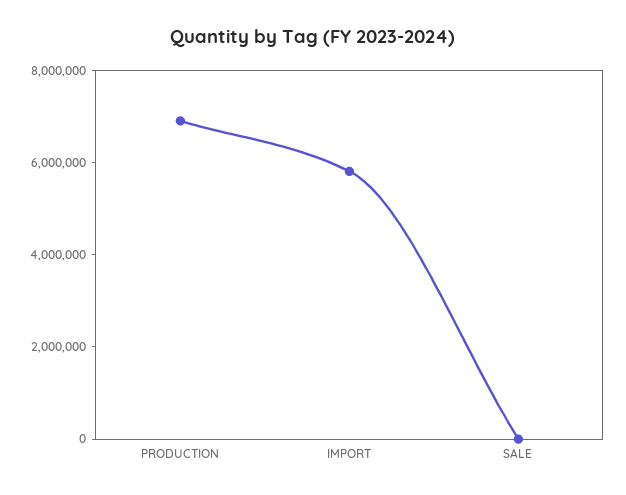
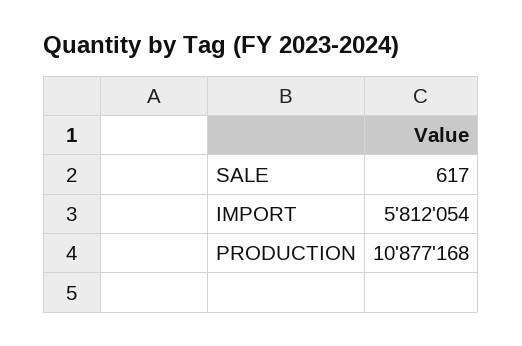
PRODUCTION: 7000000 -> 10877168

